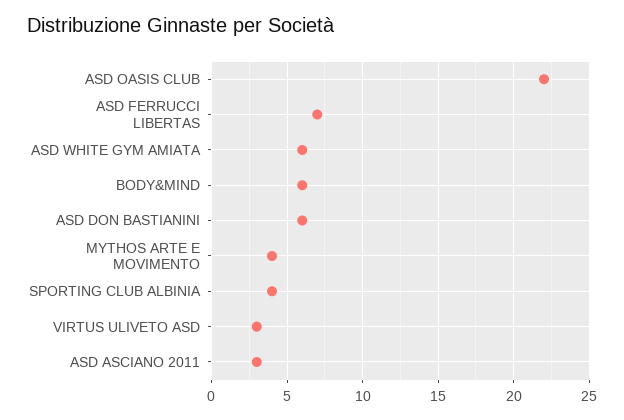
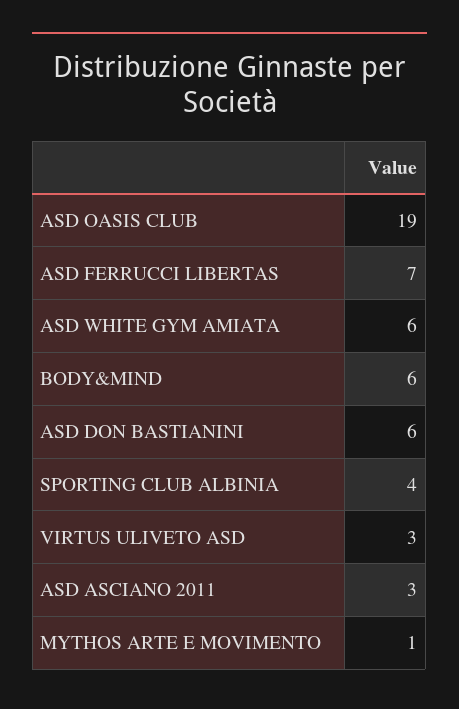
ASD OASIS CLUB: 22 -> 19
MYTHOS ARTE E MOVIMENTO: 4 -> 1

